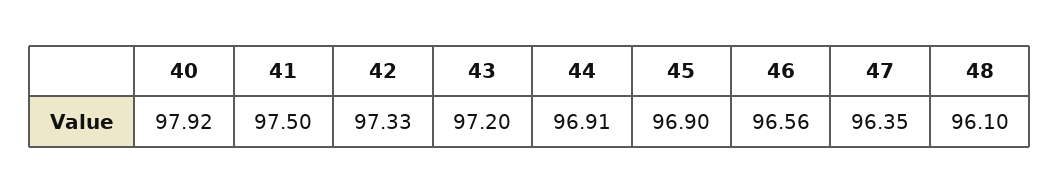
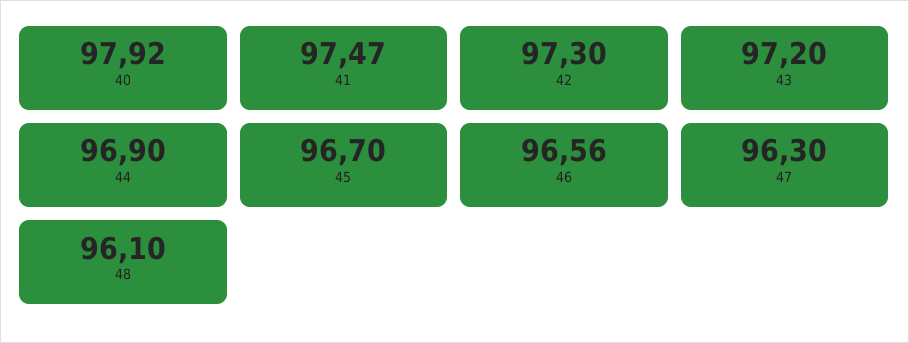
41: 97.5 -> 97.47
42: 97.33 -> 97.3
44: 96.91 -> 96.9
45: 96.9 -> 96.7
47: 96.35 -> 96.3

